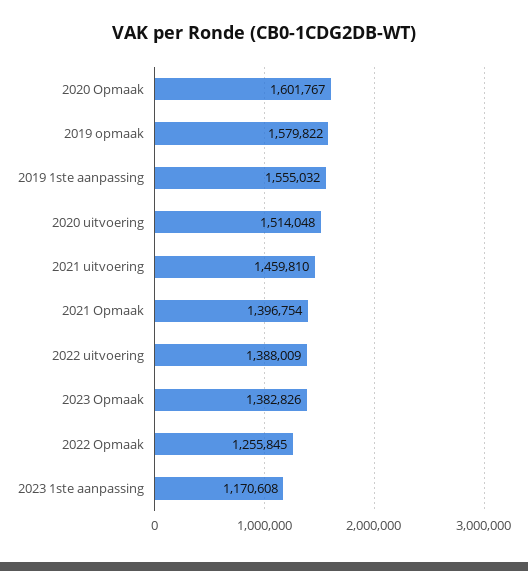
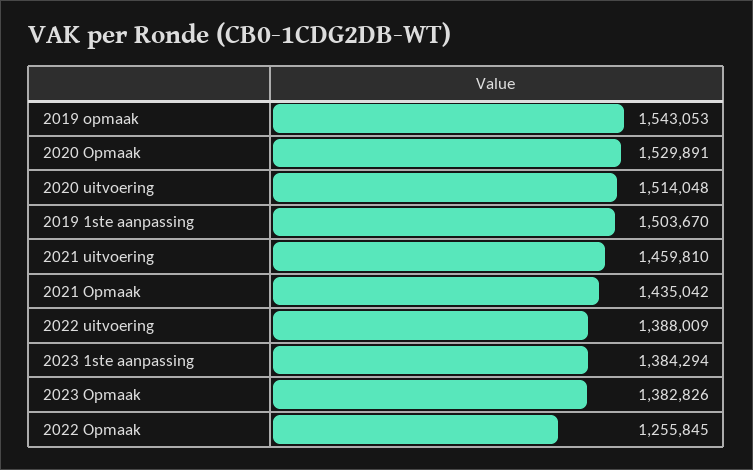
2020 Opmaak: 1601767 -> 1529891
2019 opmaak: 1579822 -> 1543053
2019 1ste aanpassing: 1555032 -> 1503670
2021 Opmaak: 1396754 -> 1435042
2023 1ste aanpassing: 1170608 -> 1384294

